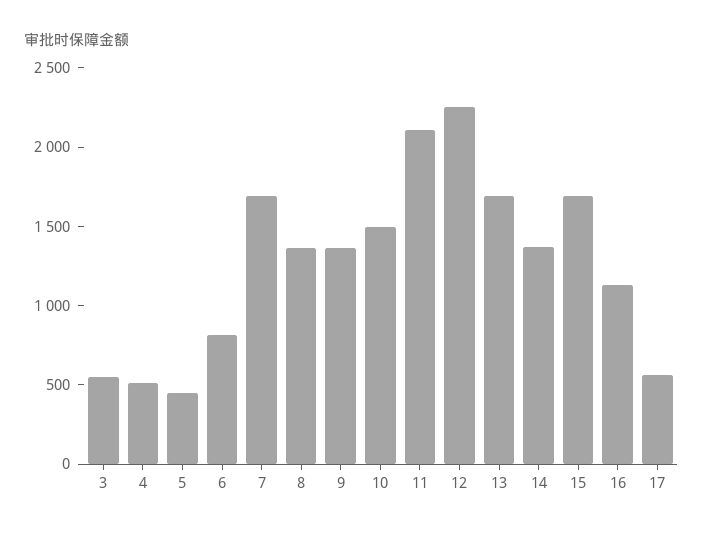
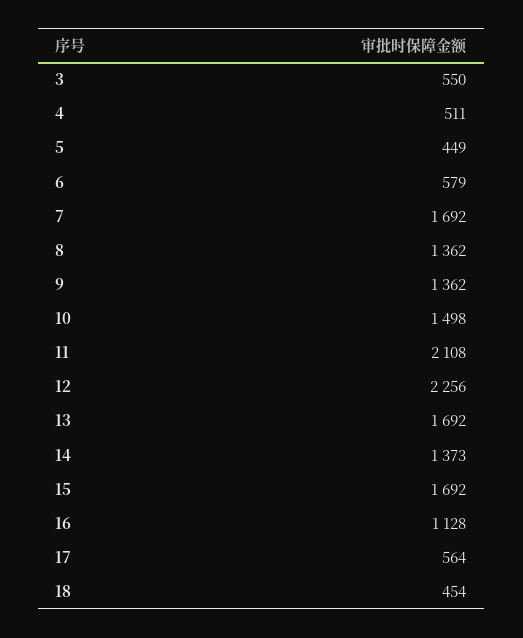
6: 800 -> 579
18: none -> 454

